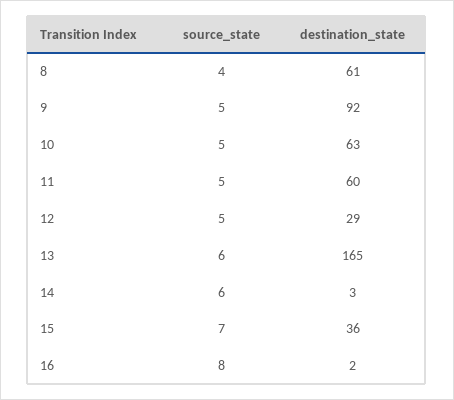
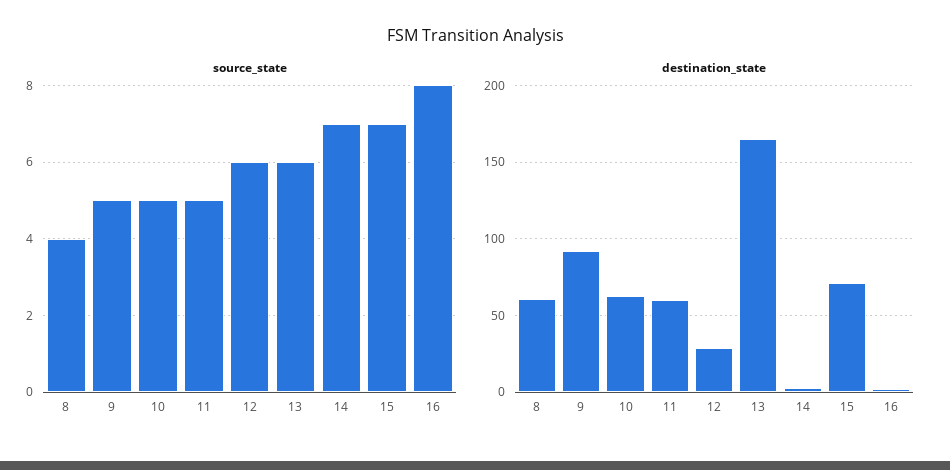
source_state, 12: 5 -> 6
source_state, 14: 6 -> 7
destination_state, 15: 36 -> 70

